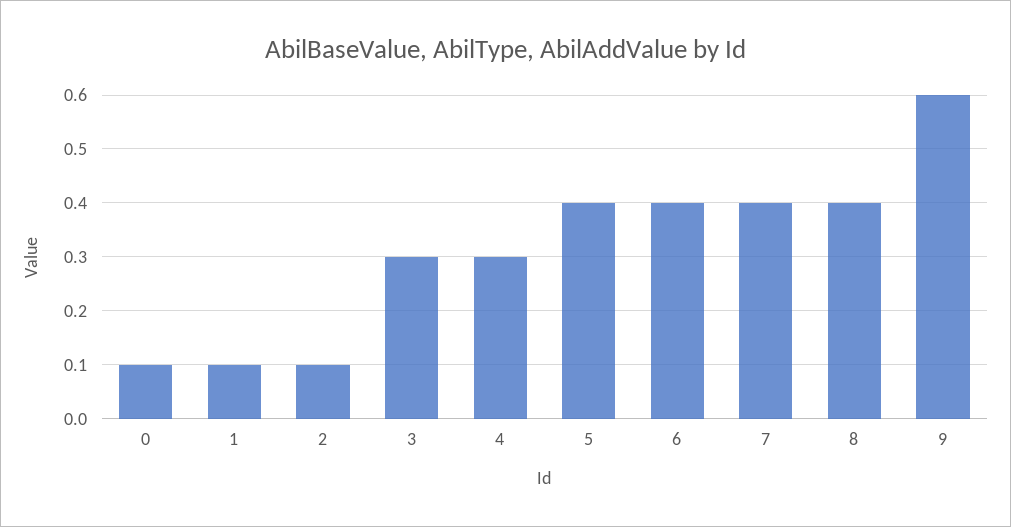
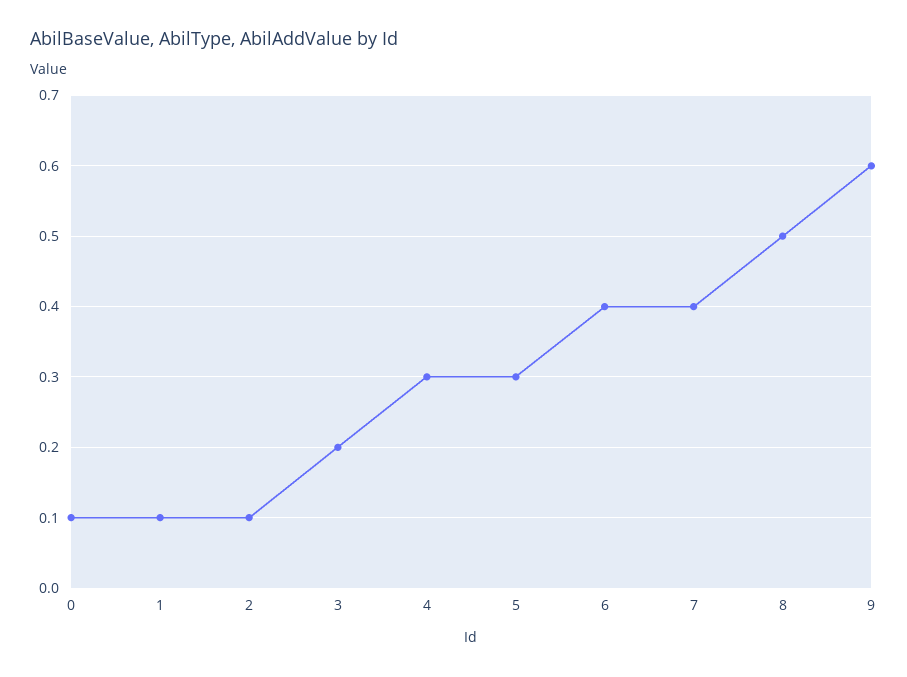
3: 0.3 -> 0.2
5: 0.4 -> 0.3
8: 0.4 -> 0.5

